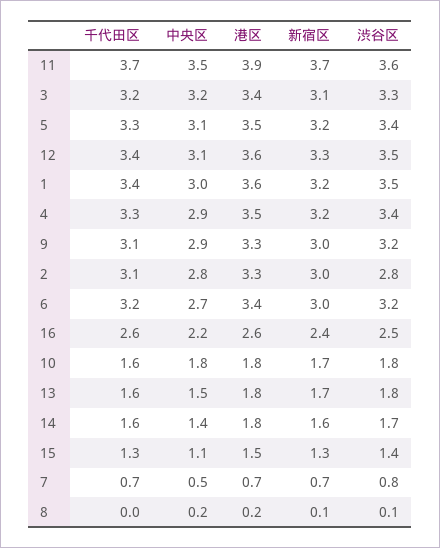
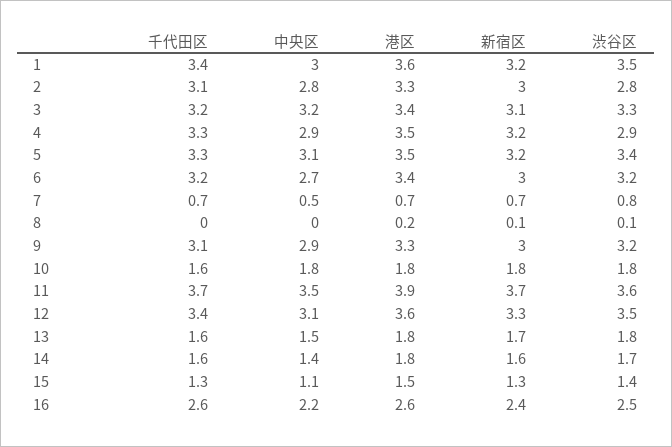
渋谷区, 4: 3.4 -> 2.9
新宿区, 10: 1.7 -> 1.8
中央区, 8: 0.2 -> 0

